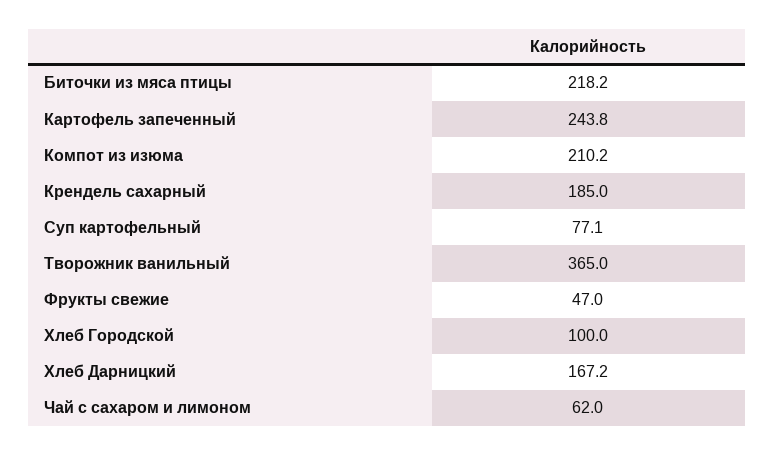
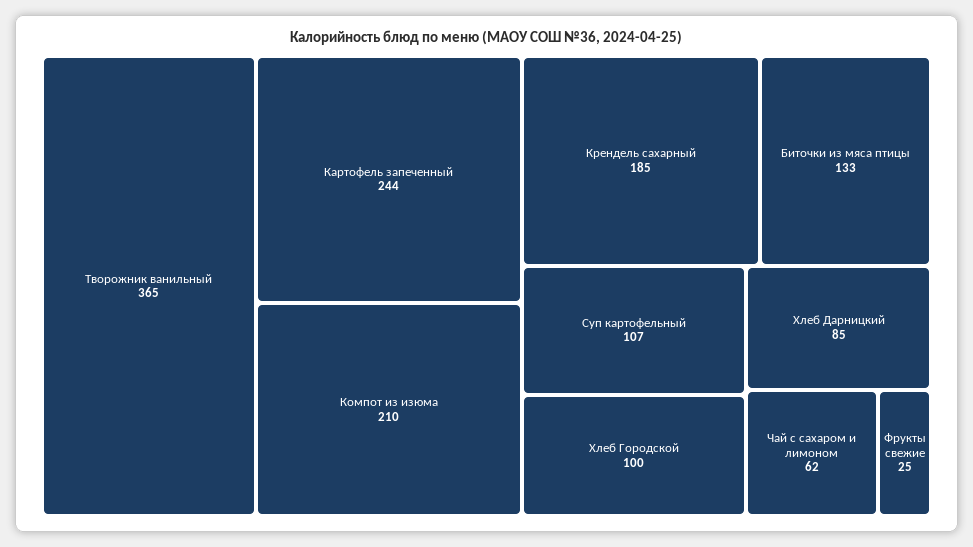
Биточки из мяса птицы: 218.2 -> 133
Суп картофельный: 77.1 -> 107
Фрукты свежие: 47 -> 25
Хлеб Дарницкий: 167.2 -> 85

